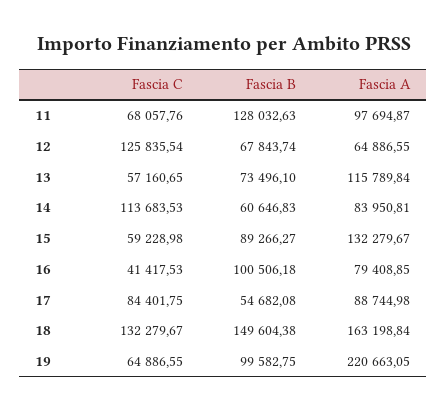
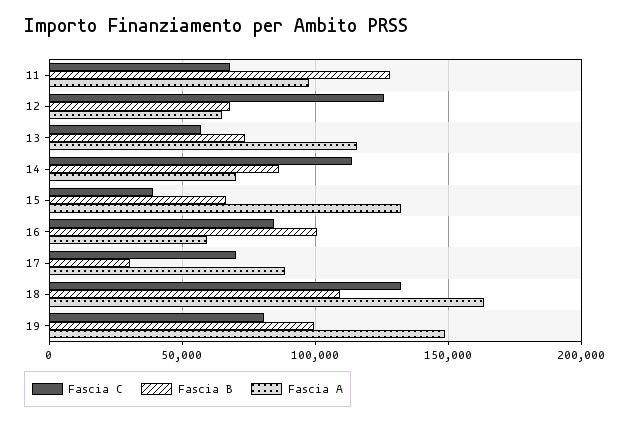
Fascia B, 14: 60646.83 -> 85000
Fascia A, 14: 83950.81 -> 70000
Fascia C, 15: 59228.98 -> 40000
Fascia B, 15: 89266.27 -> 65000
Fascia C, 16: 41417.53 -> 85000
Fascia A, 16: 79408.85 -> 60000
Fascia C, 17: 84401.75 -> 70000
Fascia B, 17: 54682.08 -> 30000
Fascia B, 18: 149604.38 -> 110000
Fascia C, 19: 64886.55 -> 80000
Fascia A, 19: 220663.05 -> 150000

